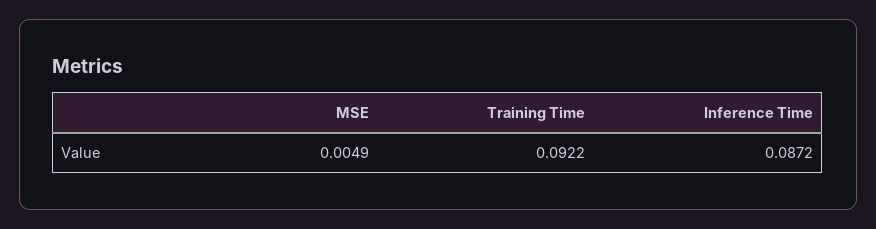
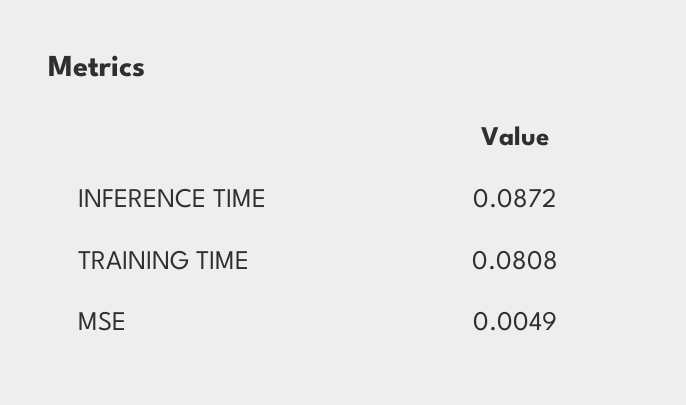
Training Time: 0.0922 -> 0.0808

